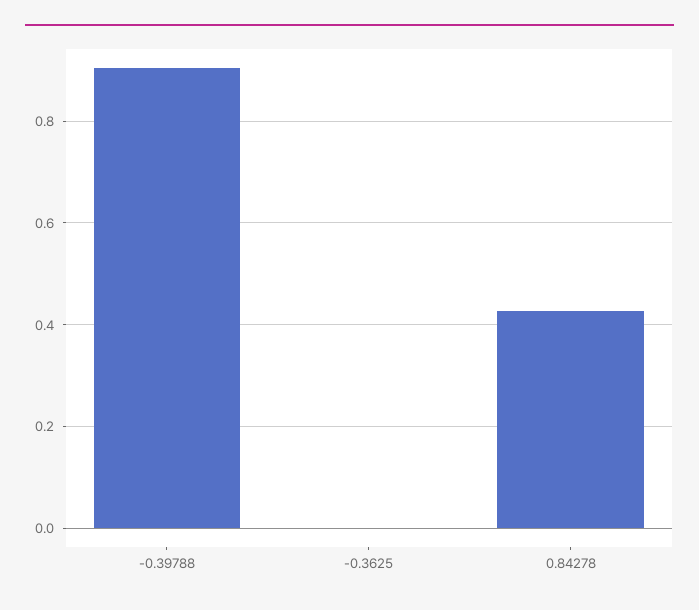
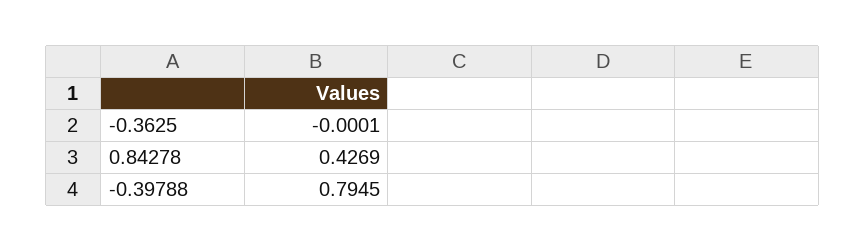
-0.39788: 0.9 -> 0.7945

